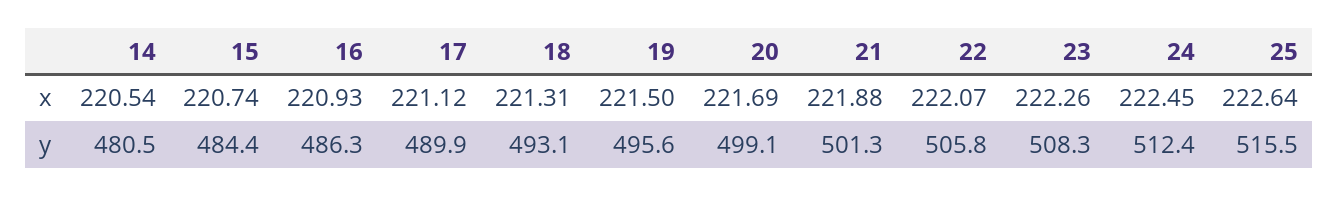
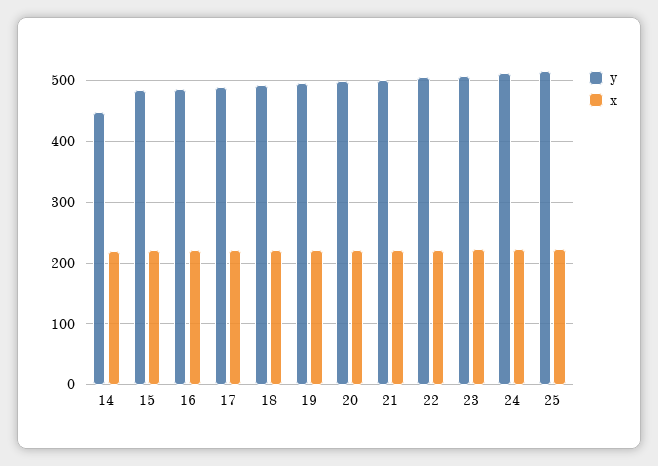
y, 14: 480.5 -> 450

